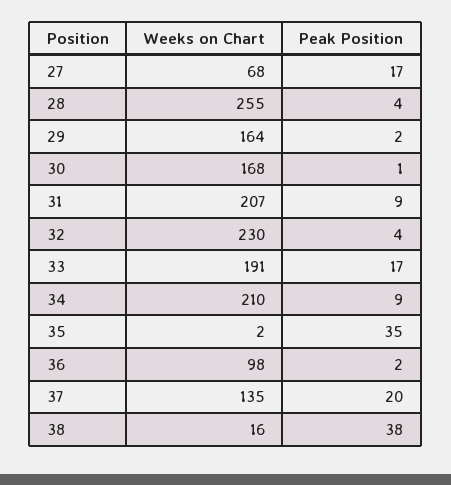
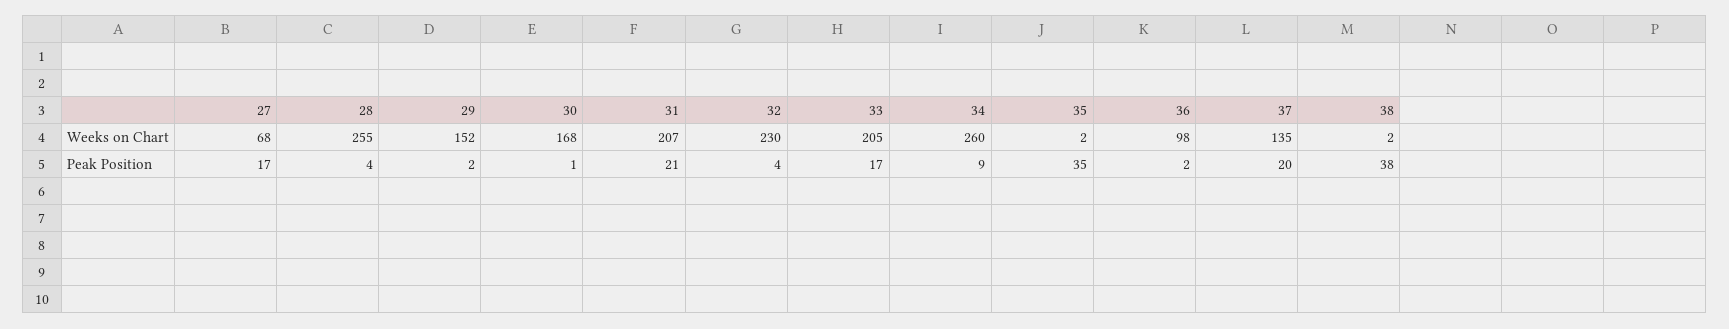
Weeks on Chart, 29: 164 -> 152
Peak Position, 31: 9 -> 21
Weeks on Chart, 33: 191 -> 205
Weeks on Chart, 34: 210 -> 260
Weeks on Chart, 38: 16 -> 2

